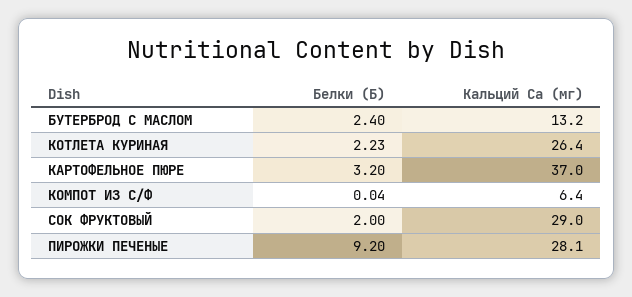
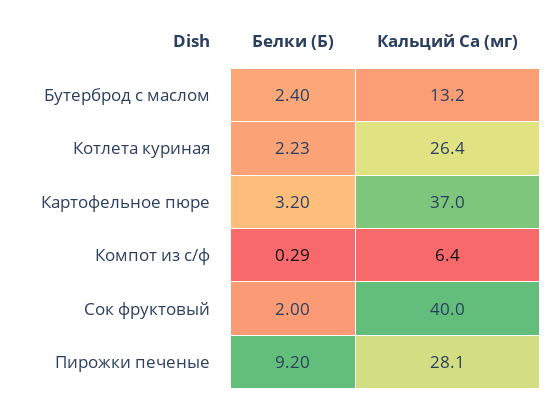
Белки (Б), КОМПОТ ИЗ С/Ф: 0.04 -> 0.29
Кальций Ca (мг), СОК ФРУКТОВЫЙ: 29 -> 40

